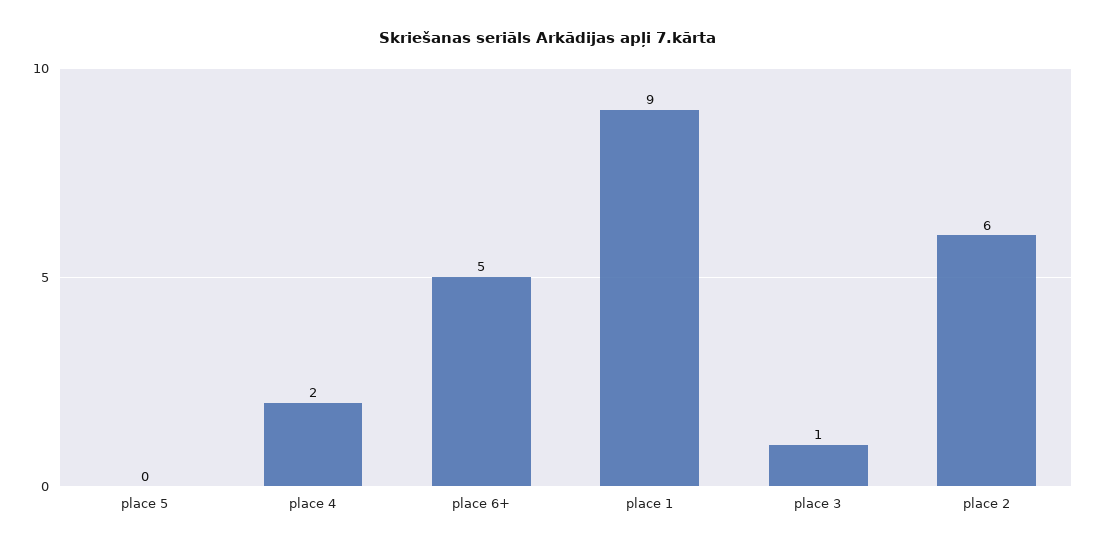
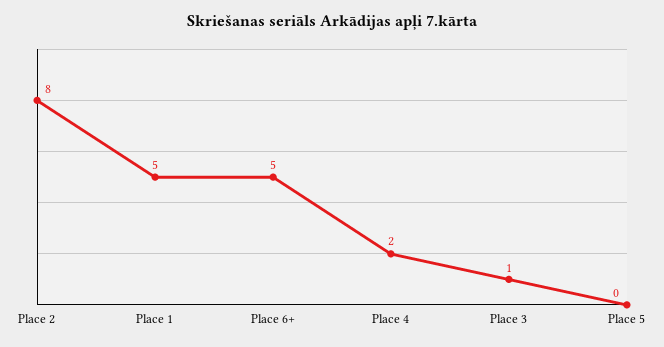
place 1: 9 -> 5
place 2: 6 -> 8

